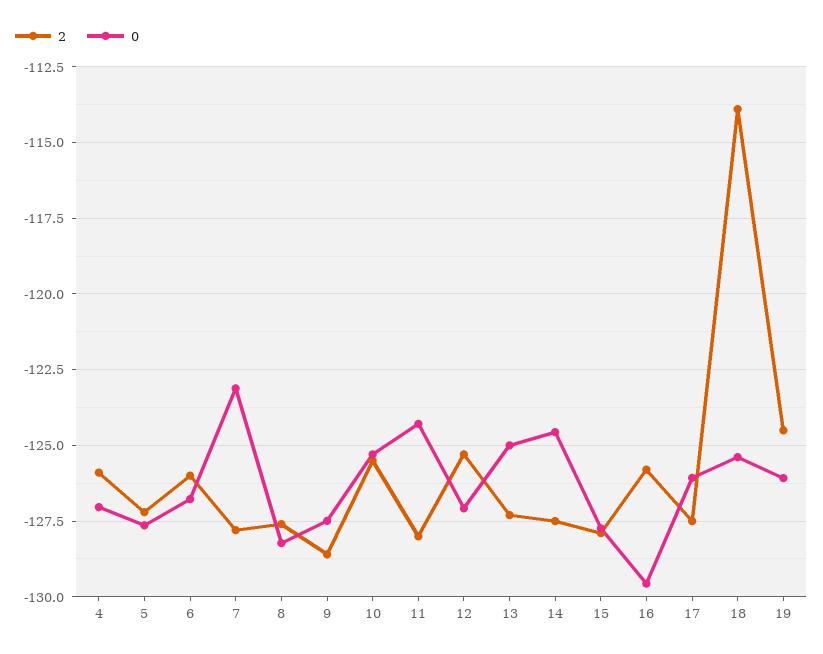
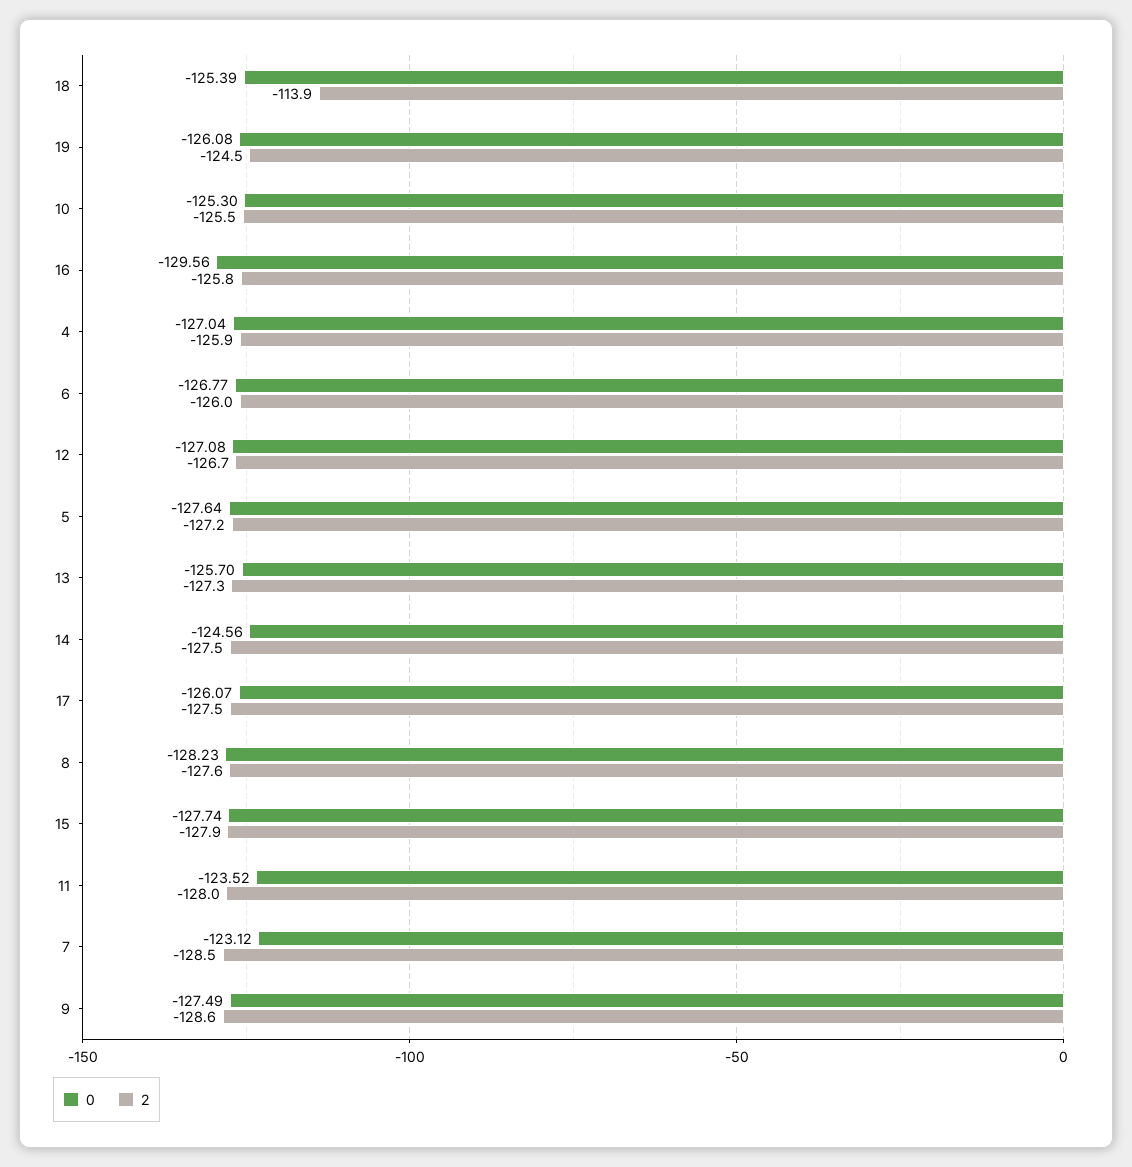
2, 7: -127.75 -> -128.5
0, 11: -124.25 -> -123.52
2, 12: -125.25 -> -126.7
0, 13: -125 -> -125.7

